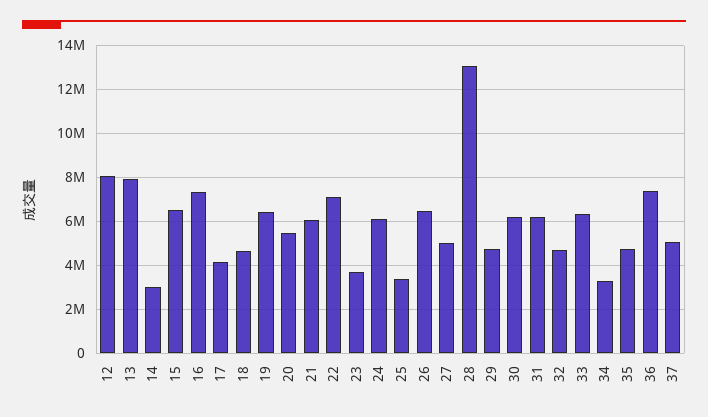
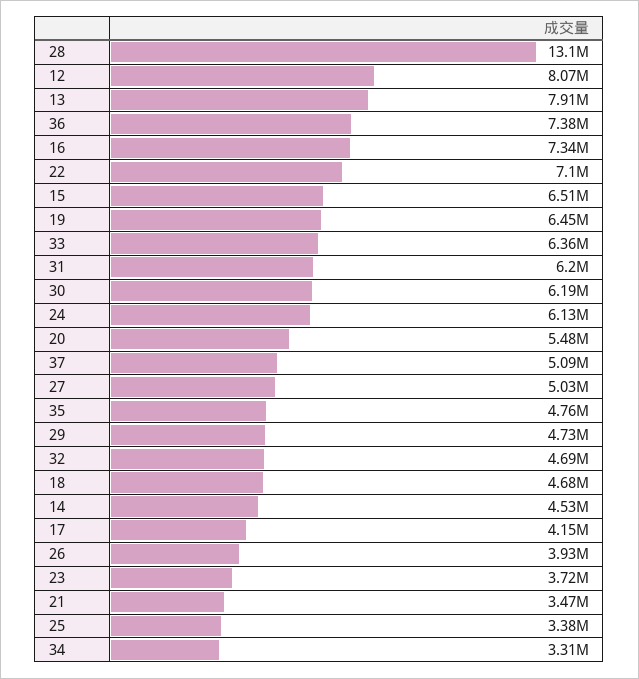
14: 3000000 -> 4530000
21: 6000000 -> 3470000
26: 6500000 -> 3930000

